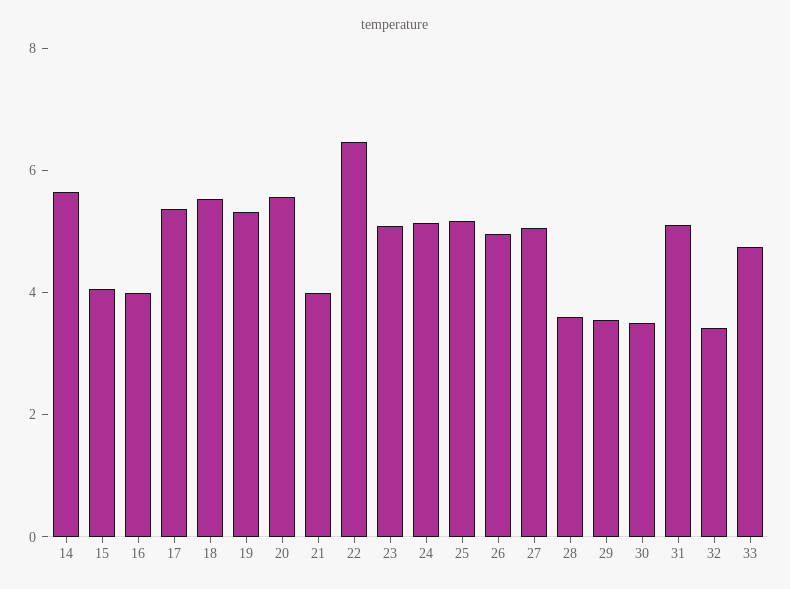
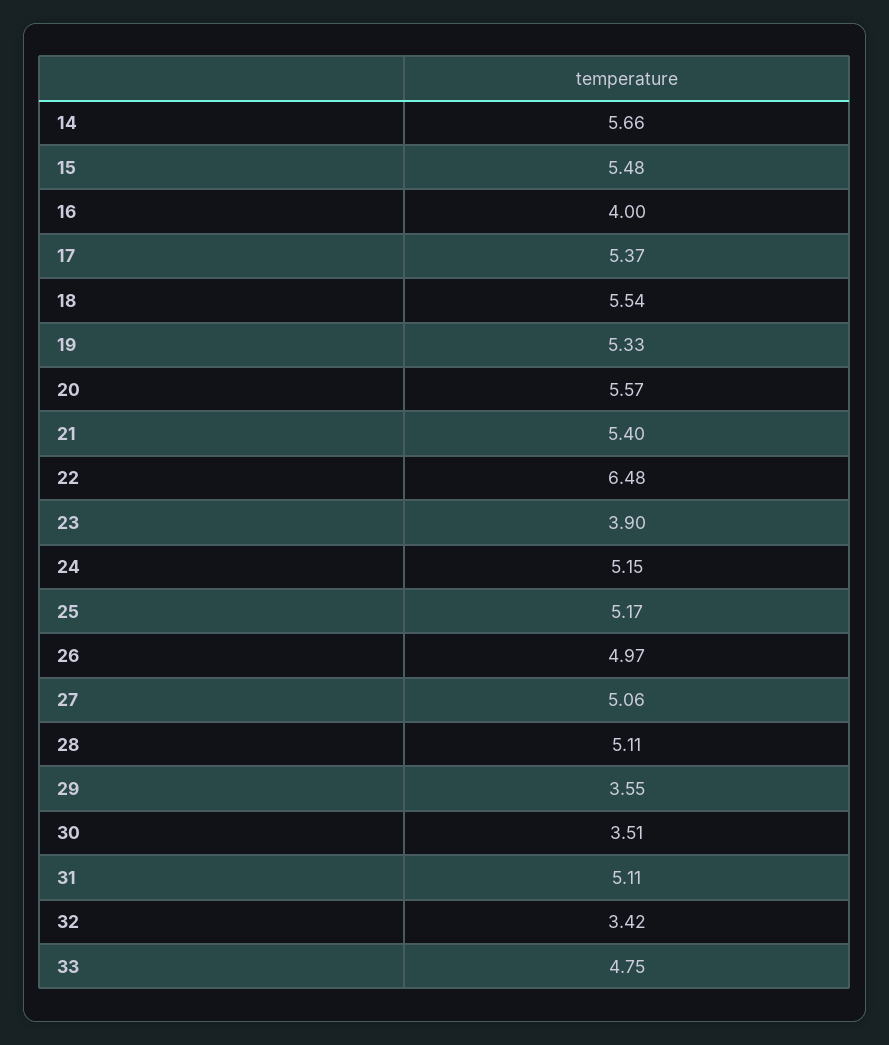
15: 4 -> 5.48
21: 4 -> 5.4
23: 5 -> 3.9
28: 3.5 -> 5.11

